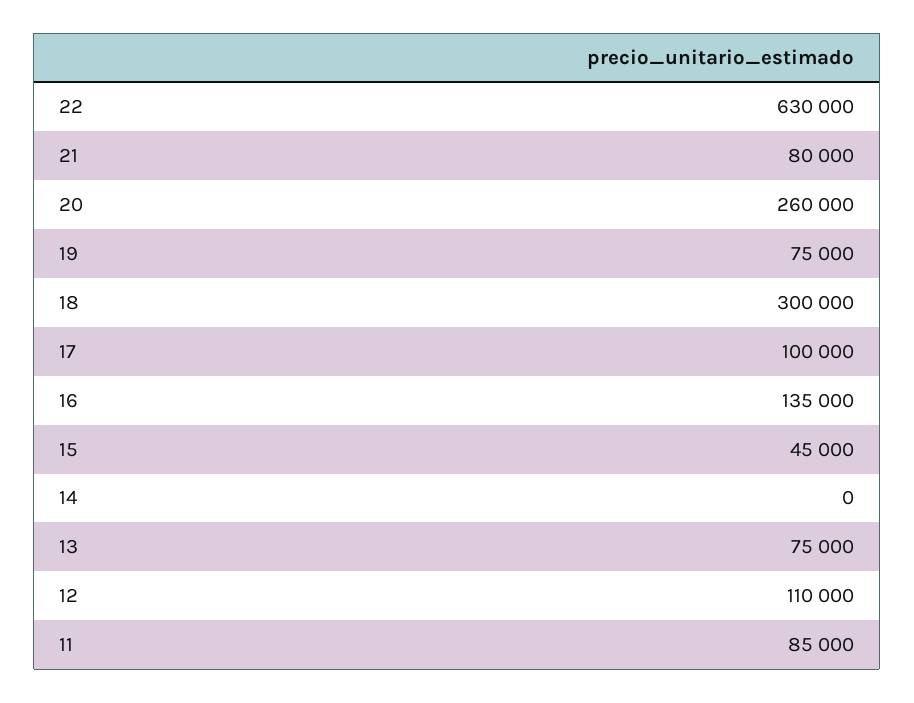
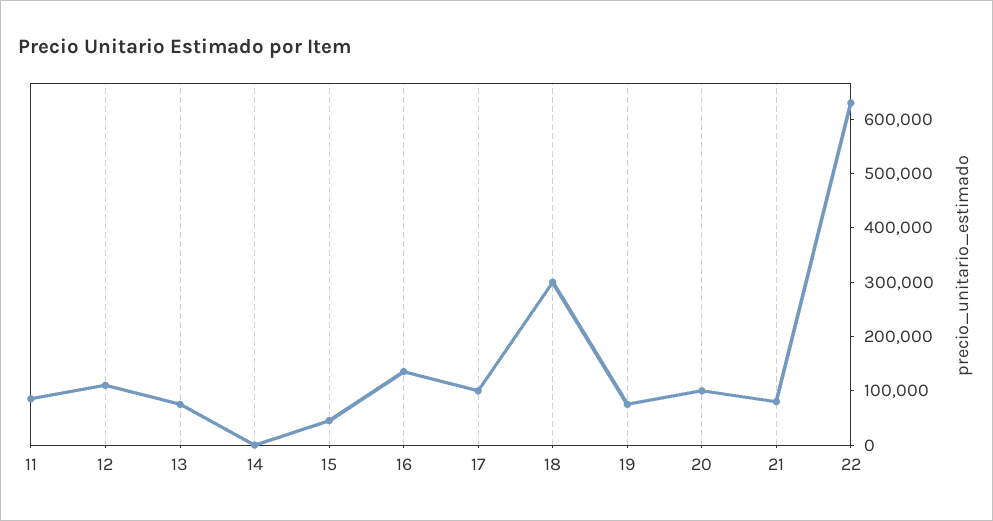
20: 260000 -> 100000

